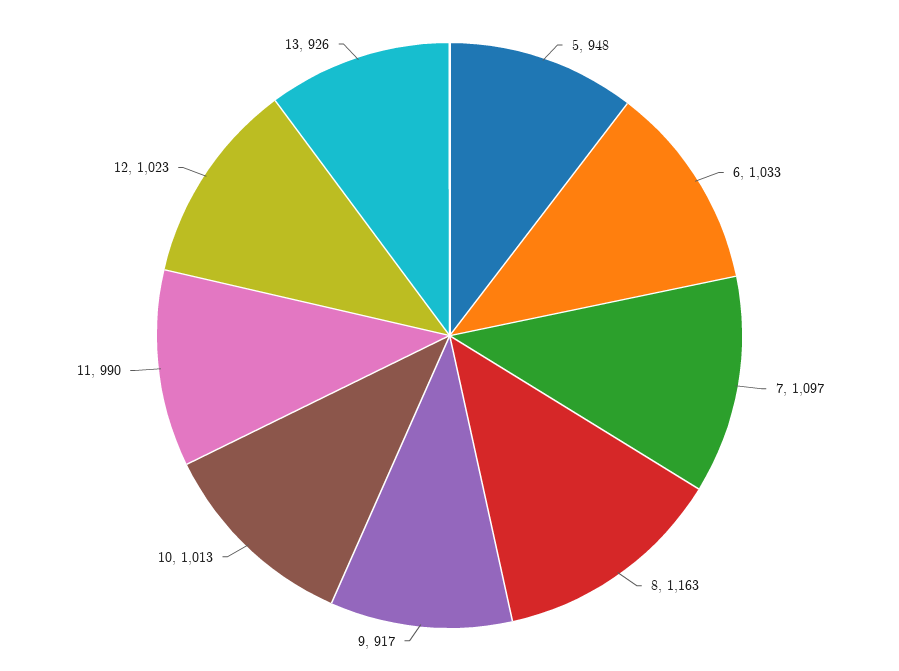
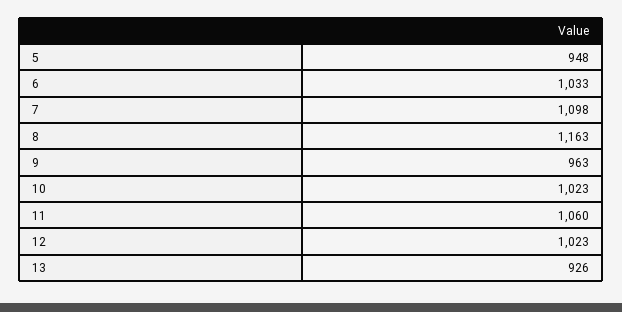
7: 1097 -> 1098
9: 917 -> 963
10: 1013 -> 1023
11: 990 -> 1060

